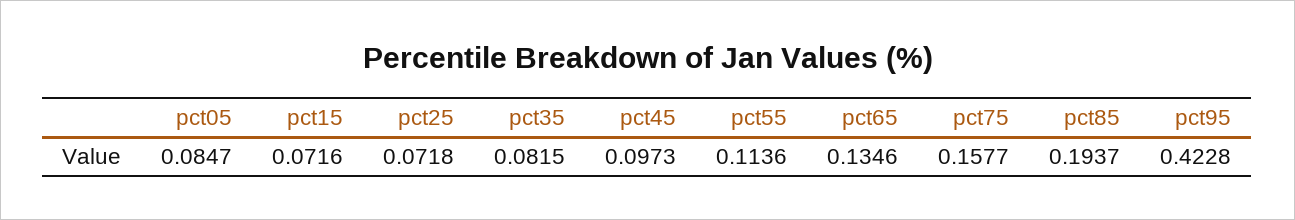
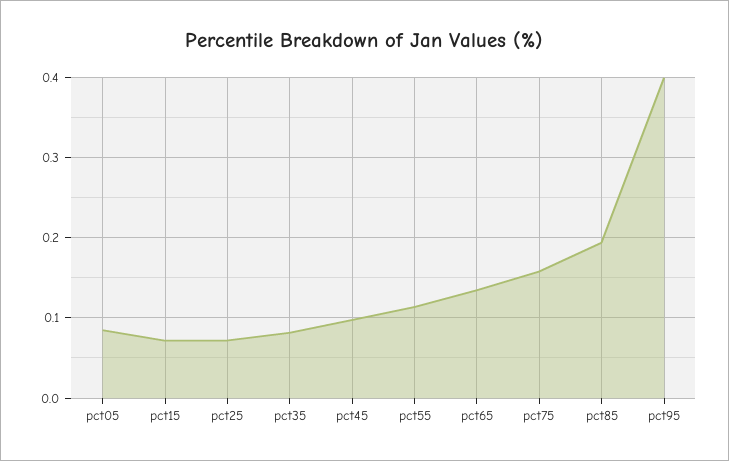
pct95: 0.4228 -> 0.4

